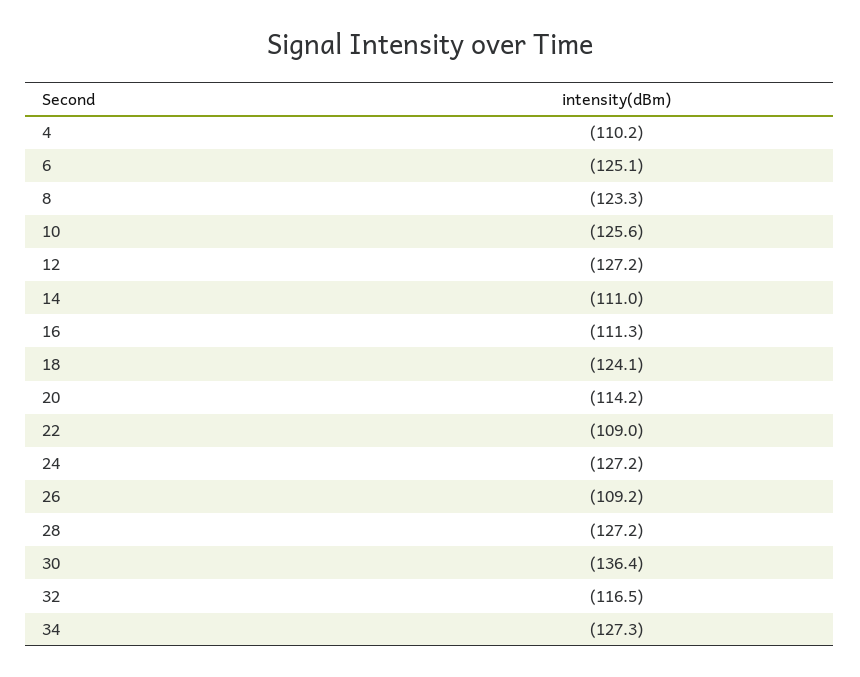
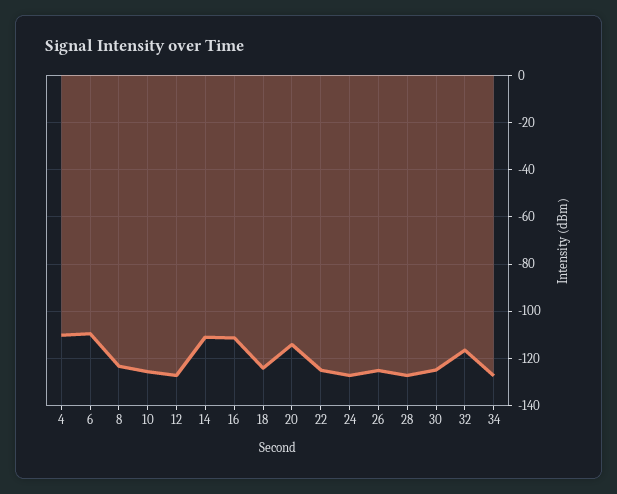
6: -125.1 -> -110
22: -109 -> -125
26: -109.2 -> -125
30: -136.4 -> -125

